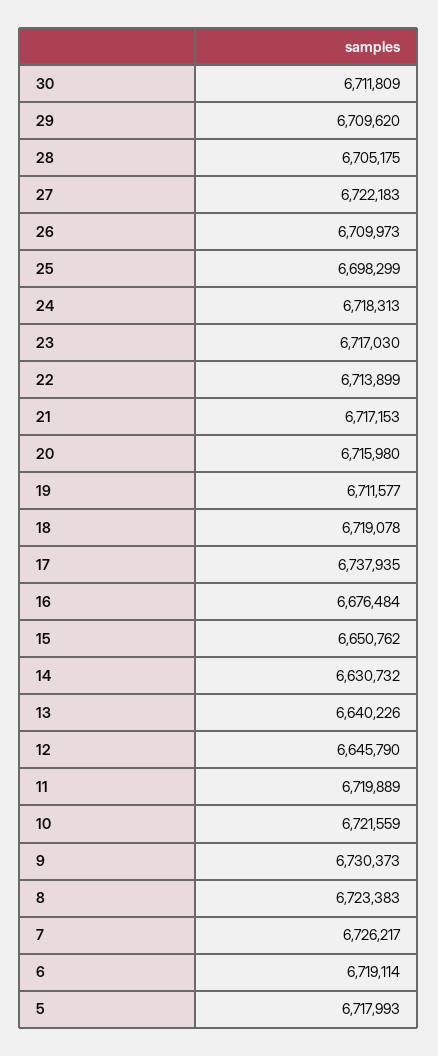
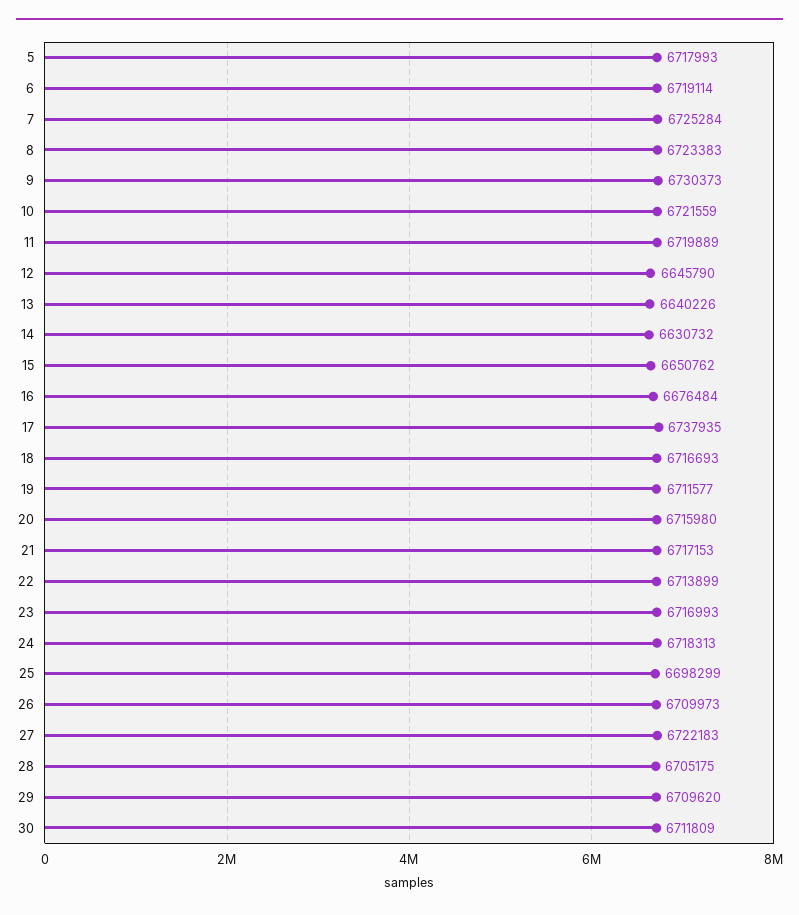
23: 6717030 -> 6716993
18: 6719078 -> 6716693
7: 6726217 -> 6725284

